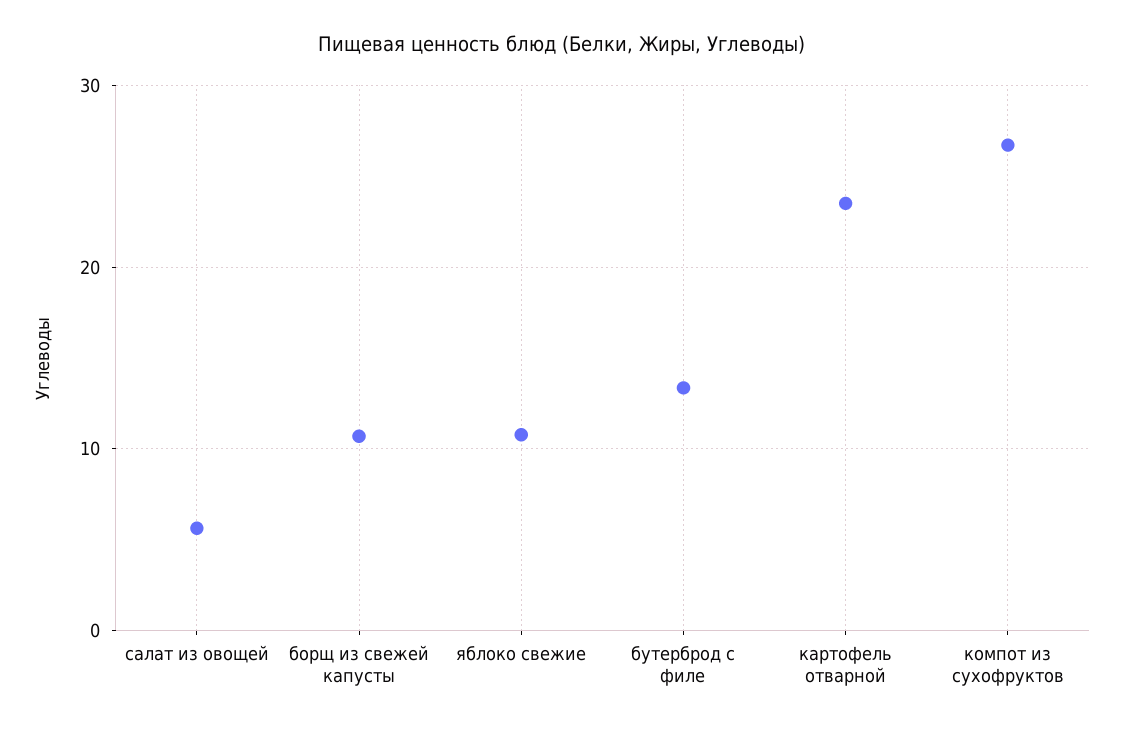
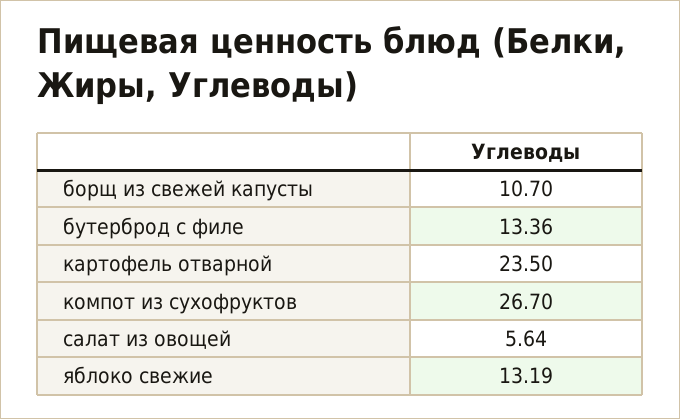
яблоко свежие: 11 -> 13.19

